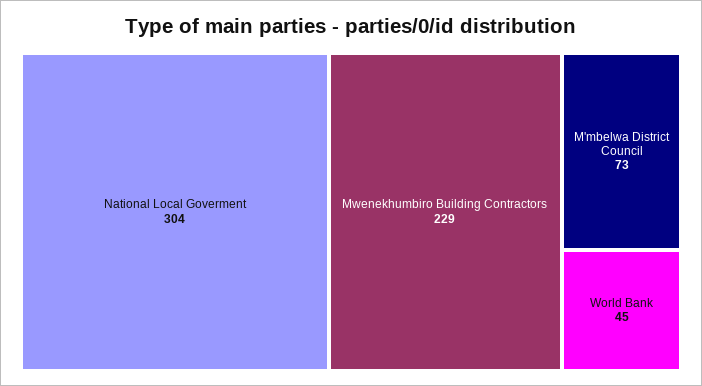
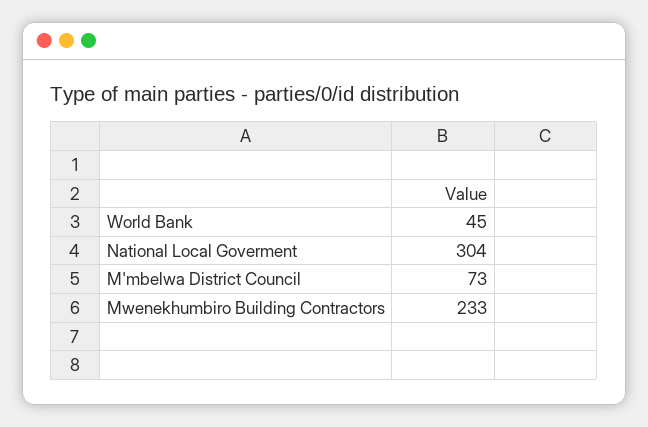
Mwenekhumbiro Building Contractors: 229 -> 233

